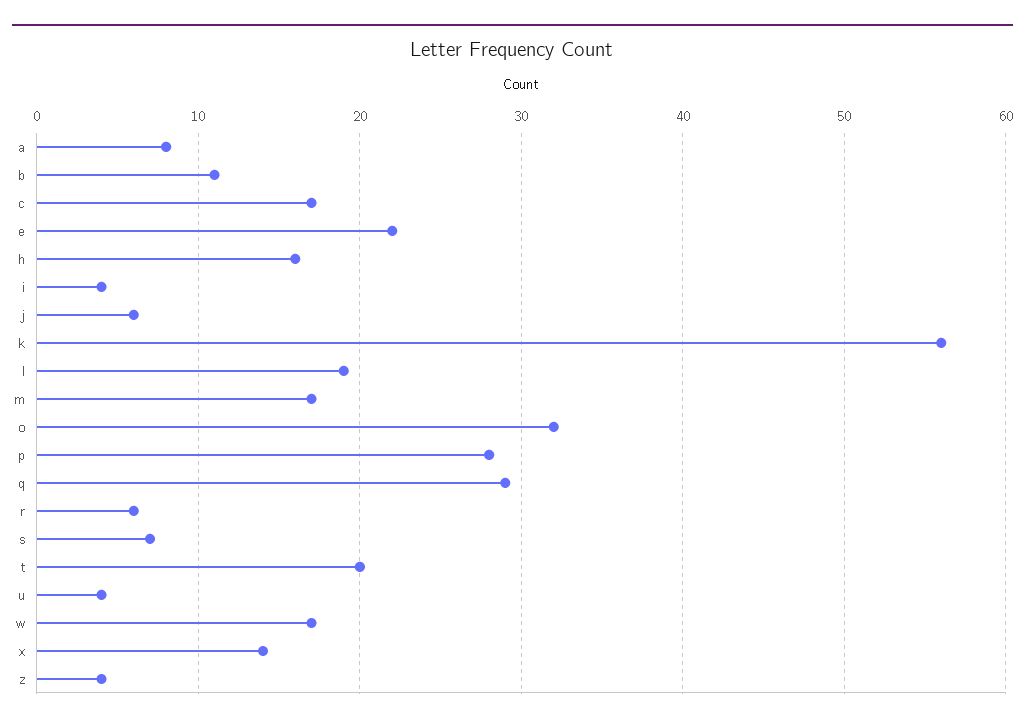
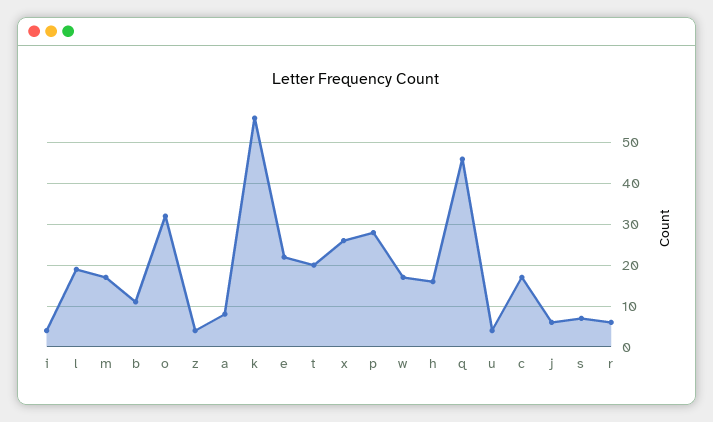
q: 29 -> 45
x: 14 -> 25

